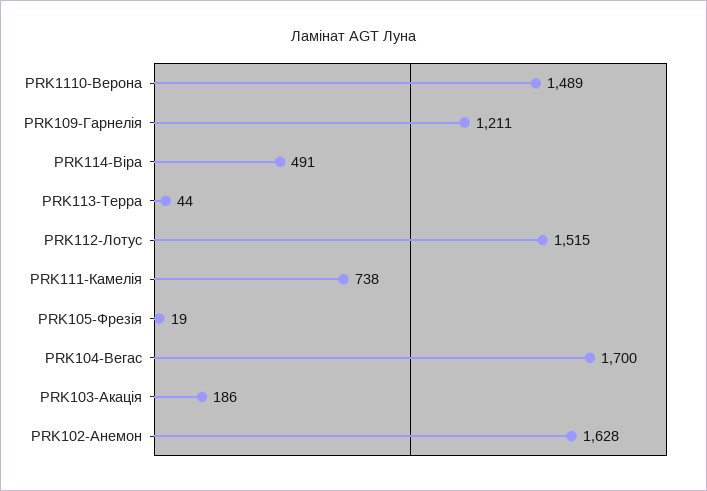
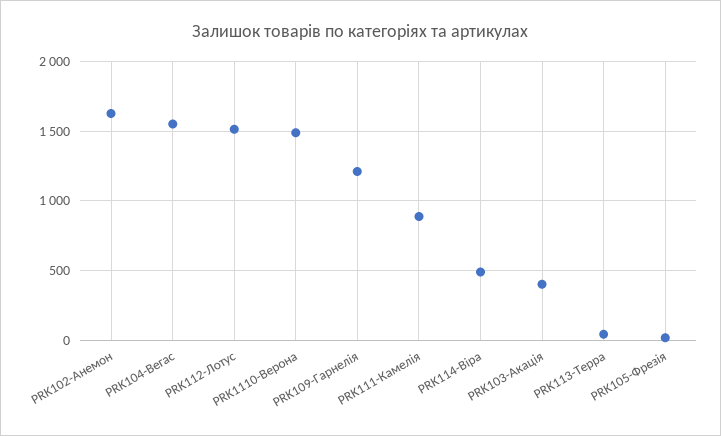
PRK111-Камелія: 738 -> 900
PRK104-Вегас: 1700 -> 1550
PRK103-Акація: 186 -> 400

